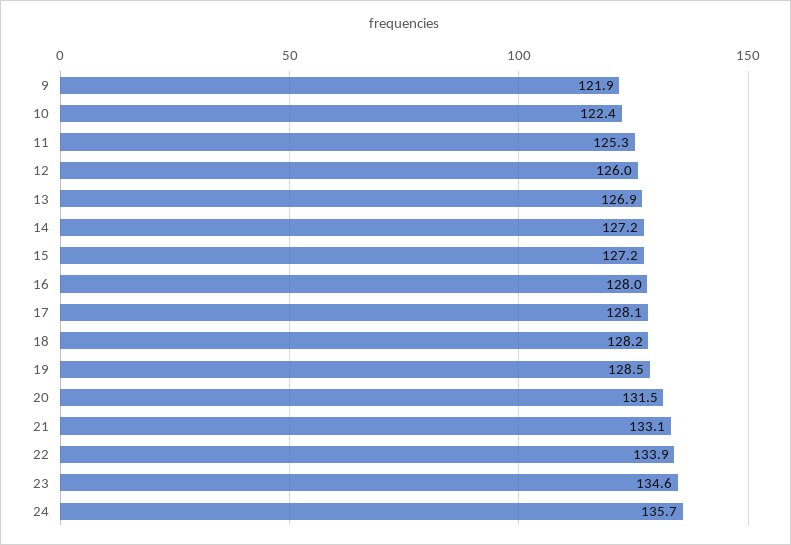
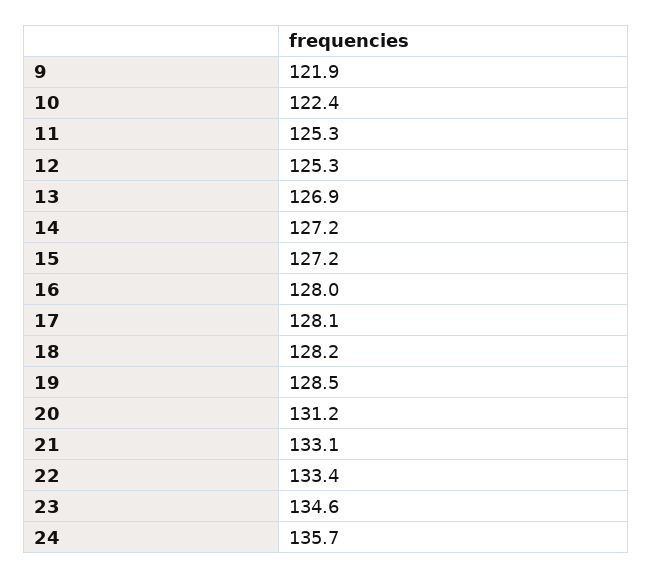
12: 126 -> 125.3
20: 131.5 -> 131.2
22: 133.9 -> 133.4

